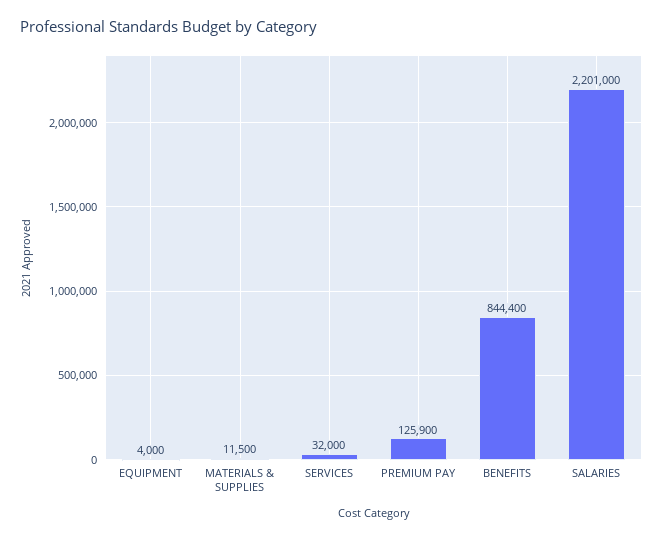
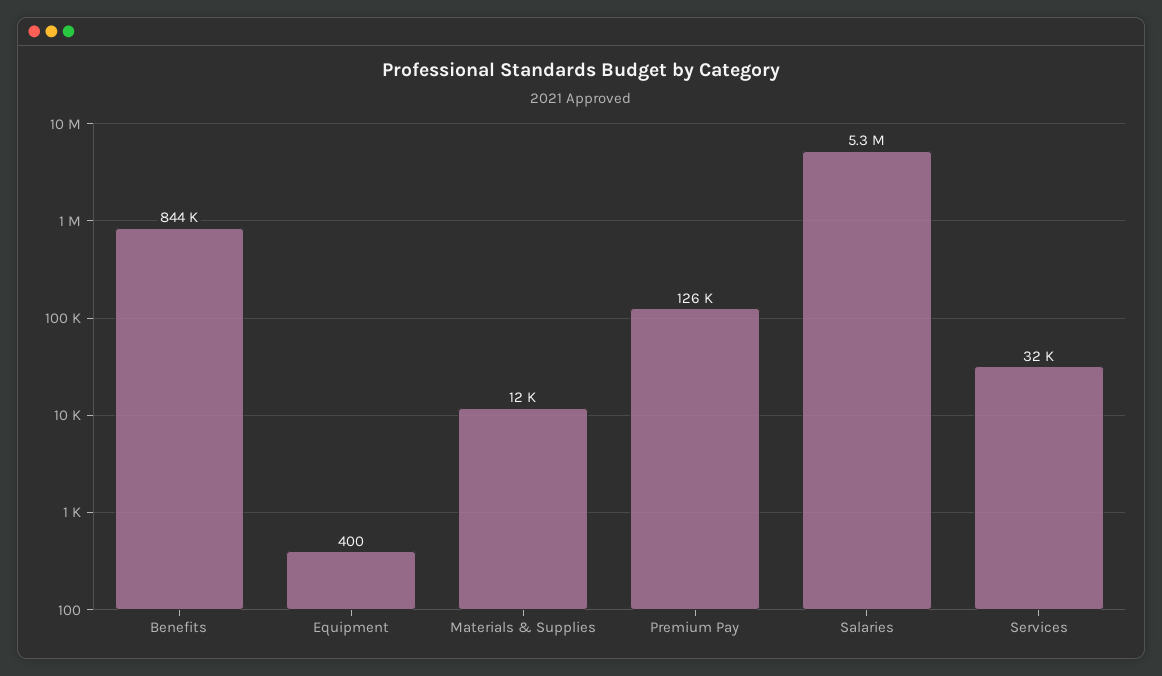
EQUIPMENT: 4000 -> 400
SALARIES: 2201000 -> 5300000

